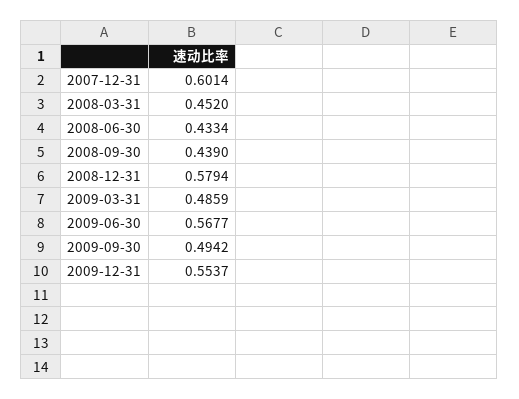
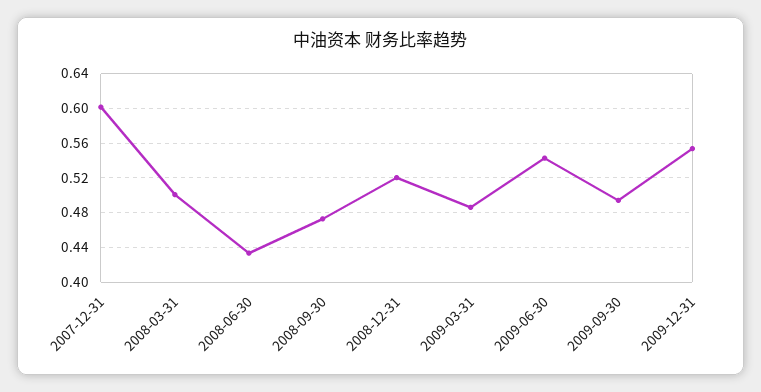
2008-03-31: 0.452 -> 0.5
2008-09-30: 0.439 -> 0.47
2008-12-31: 0.5794 -> 0.52
2009-06-30: 0.5677 -> 0.54

